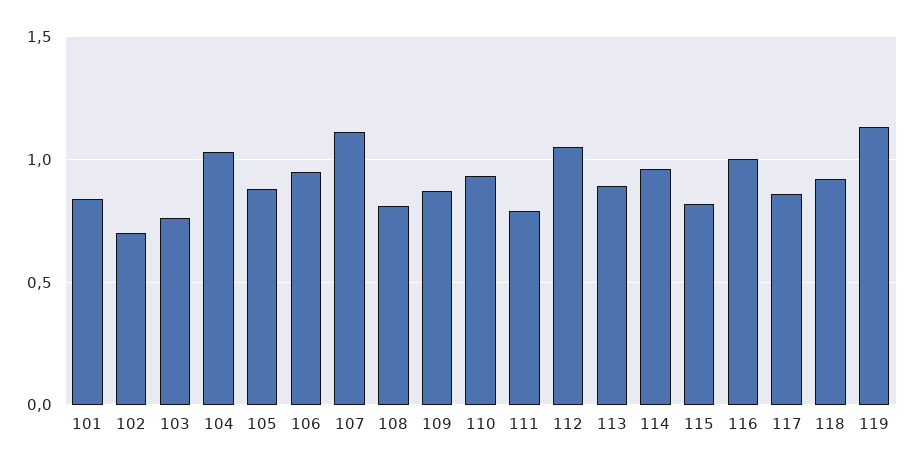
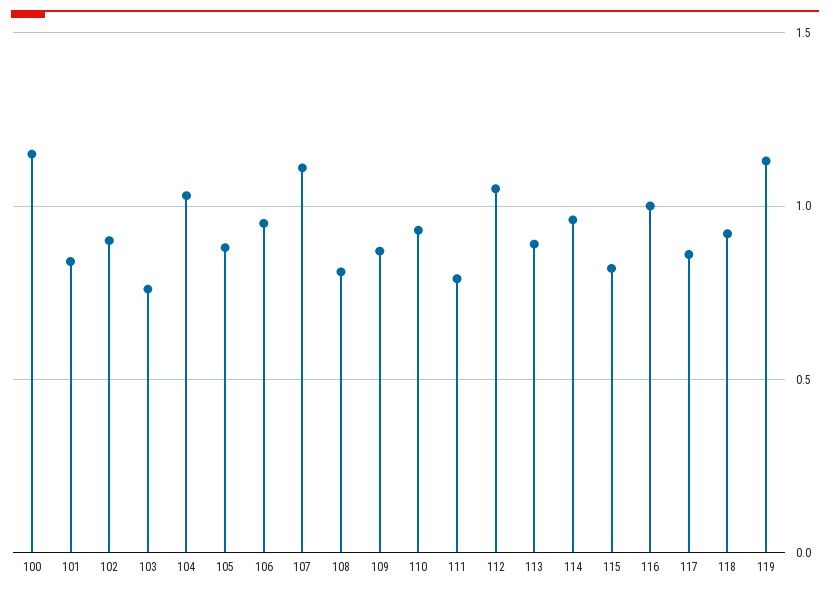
102: 0.7 -> 0.9
100: none -> 1.15

